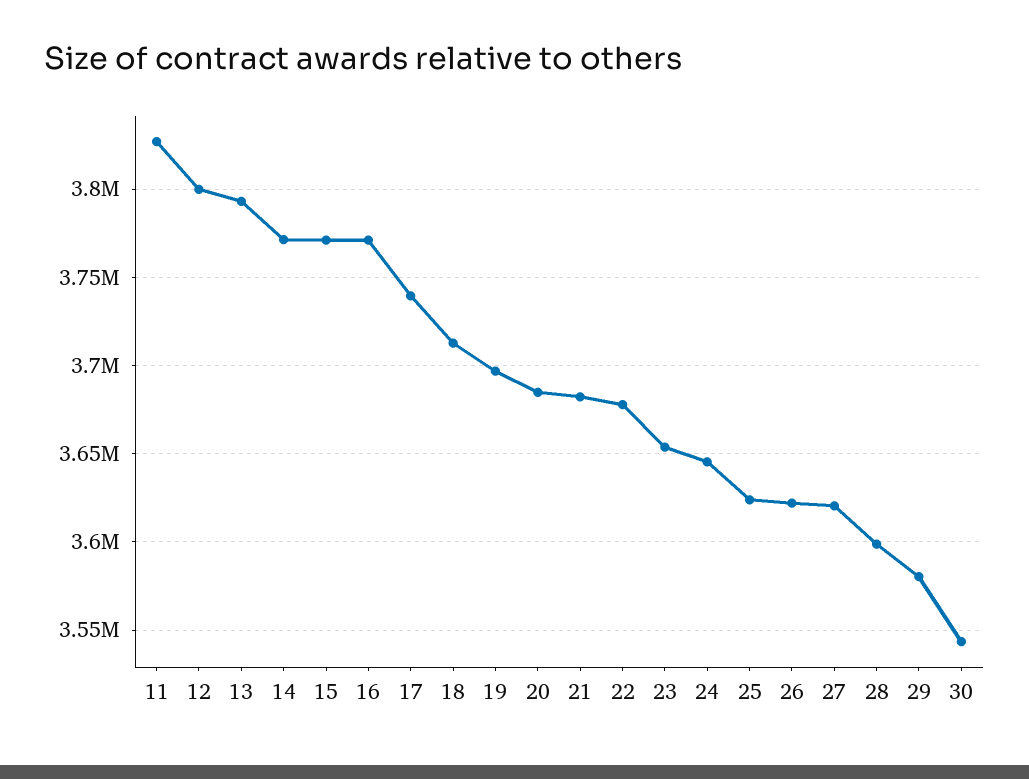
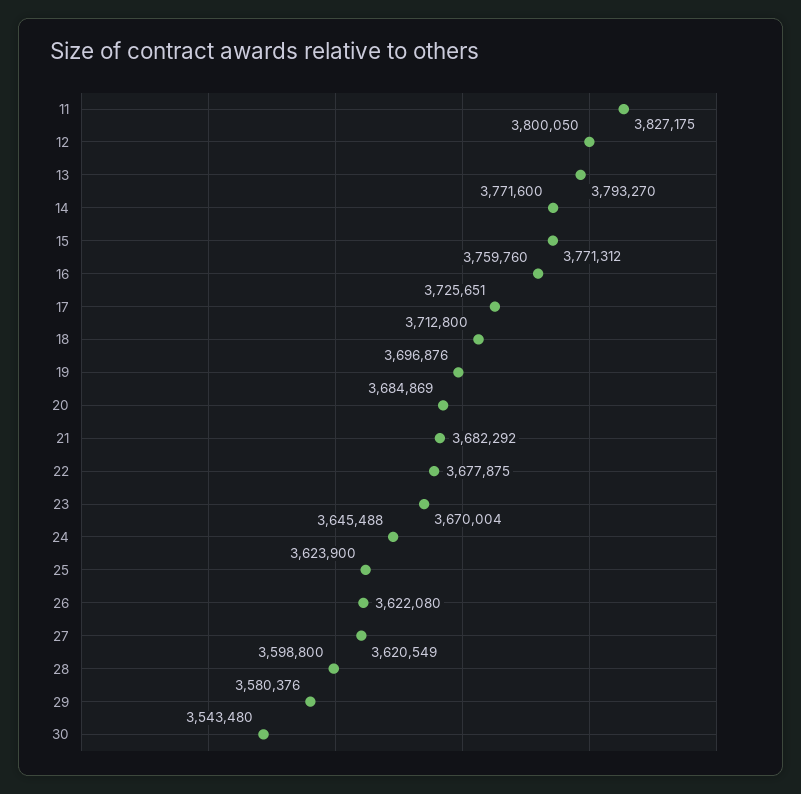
16: 3770000 -> 3759760
17: 3740000 -> 3725651
23: 3655000 -> 3670004

